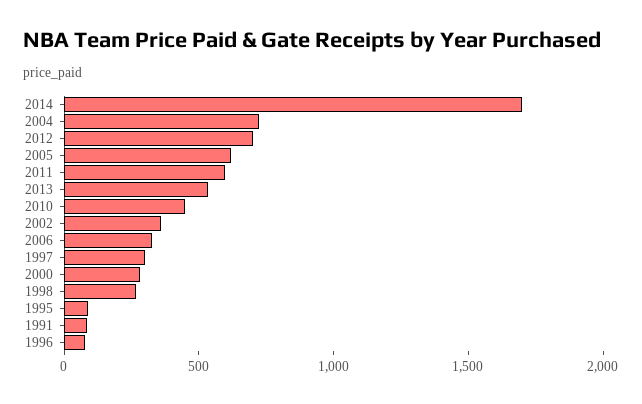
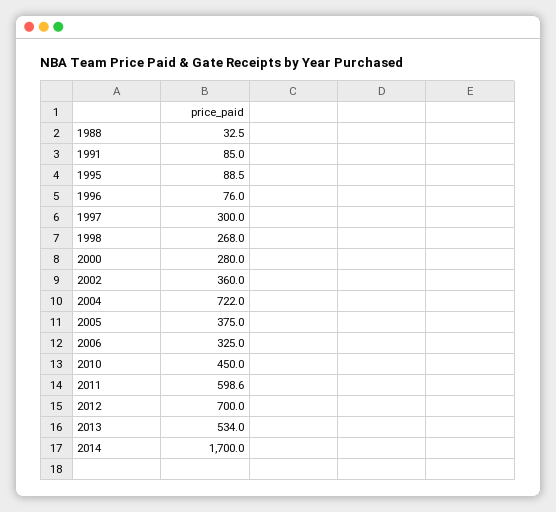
2005: 600 -> 375
1988: none -> 32.5

